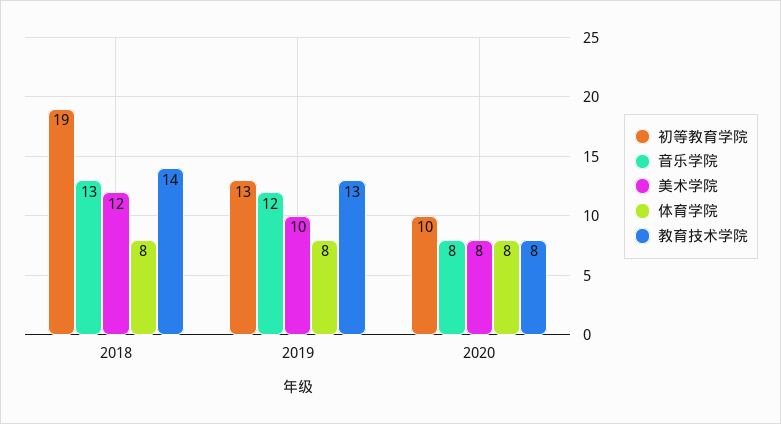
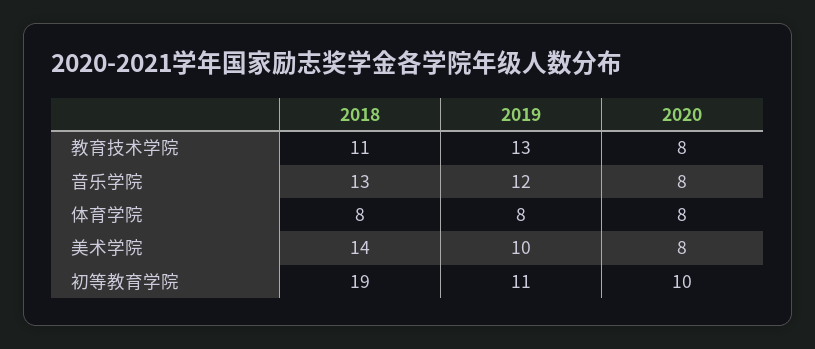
美术学院, 2018: 12 -> 14
教育技术学院, 2018: 14 -> 11
初等教育学院, 2019: 13 -> 11

